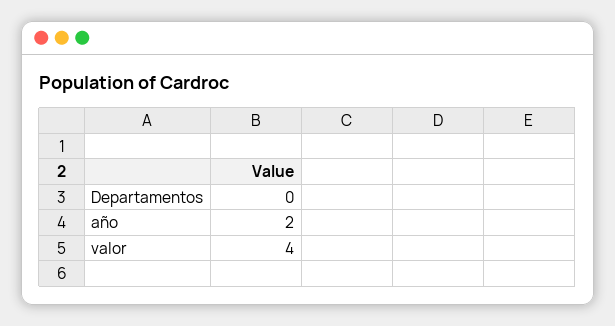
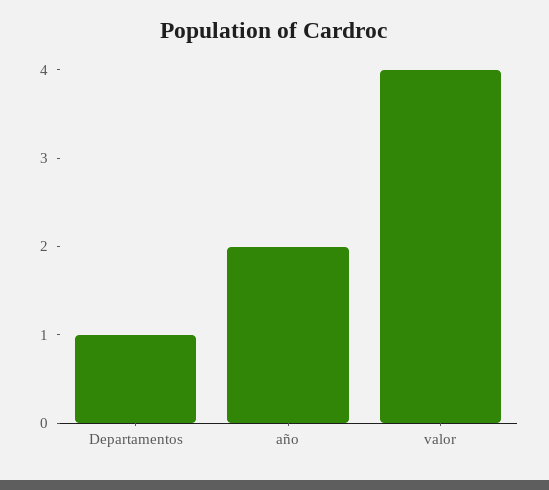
Departamentos: 0 -> 1

